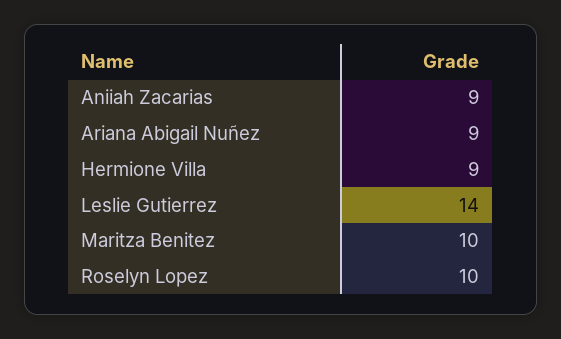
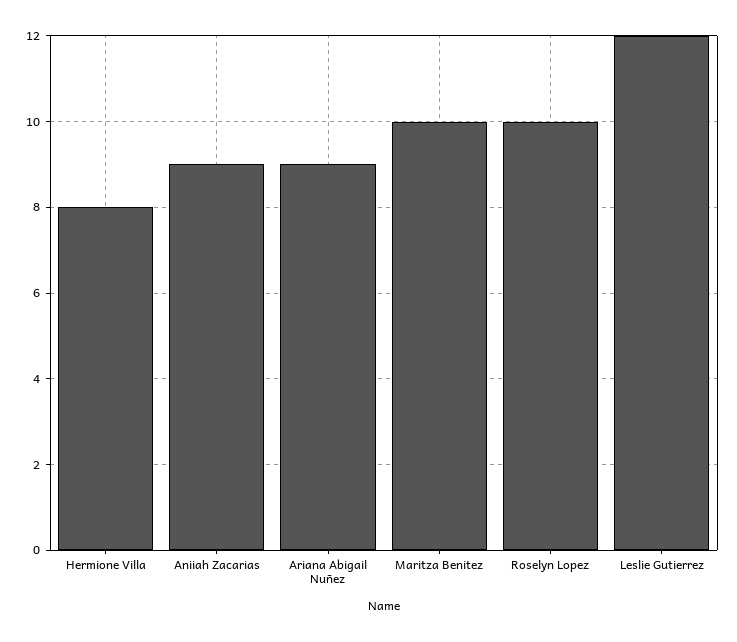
Hermione Villa: 9 -> 8
Leslie Gutierrez: 14 -> 12

